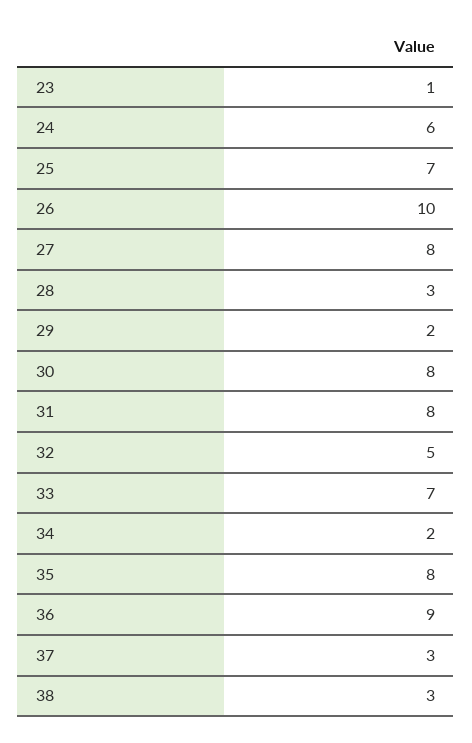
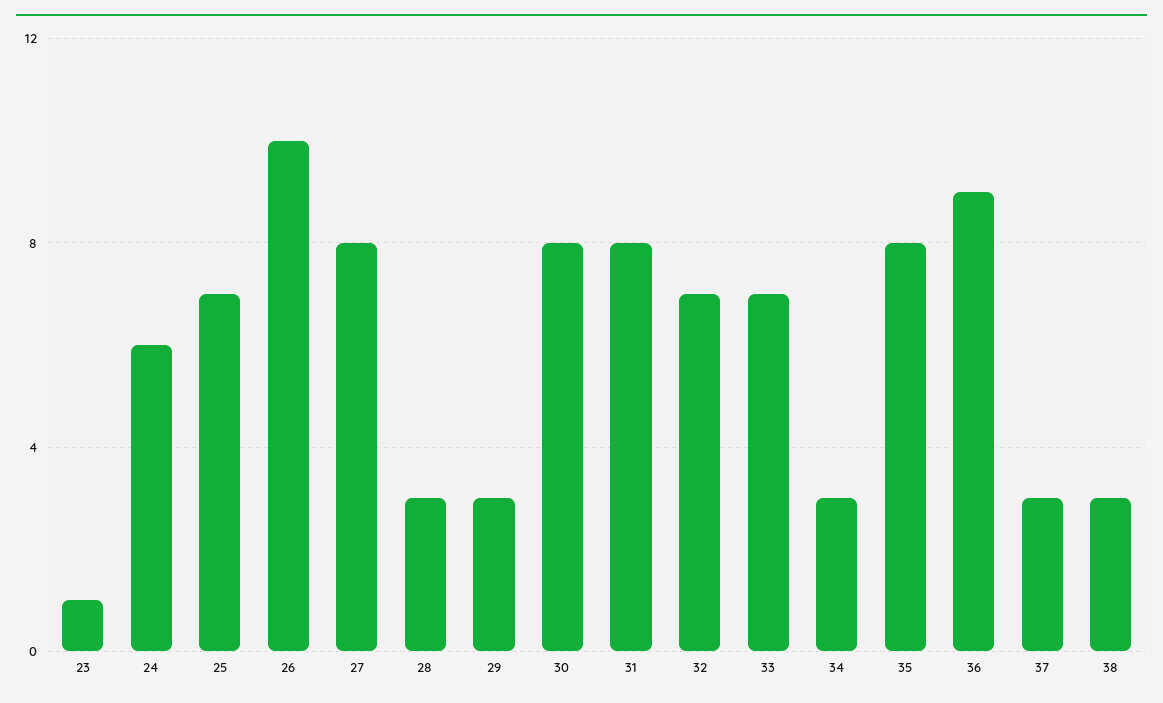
29: 2 -> 3
32: 5 -> 7
34: 2 -> 3

